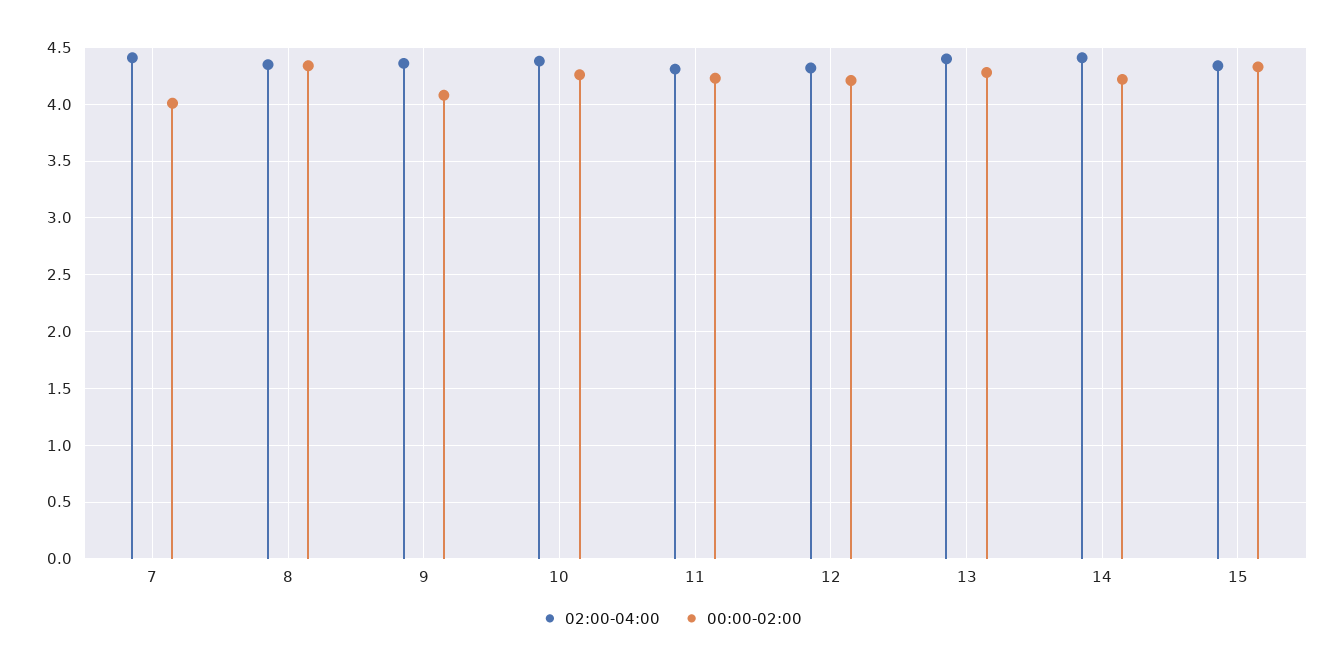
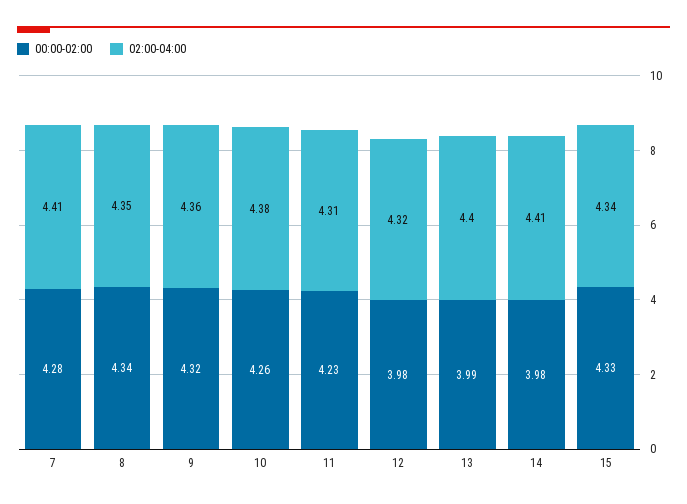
00:00-02:00, 7: 4 -> 4.28
00:00-02:00, 9: 4.1 -> 4.32
00:00-02:00, 12: 4.2 -> 3.98
00:00-02:00, 13: 4.3 -> 3.99
00:00-02:00, 14: 4.2 -> 3.98

